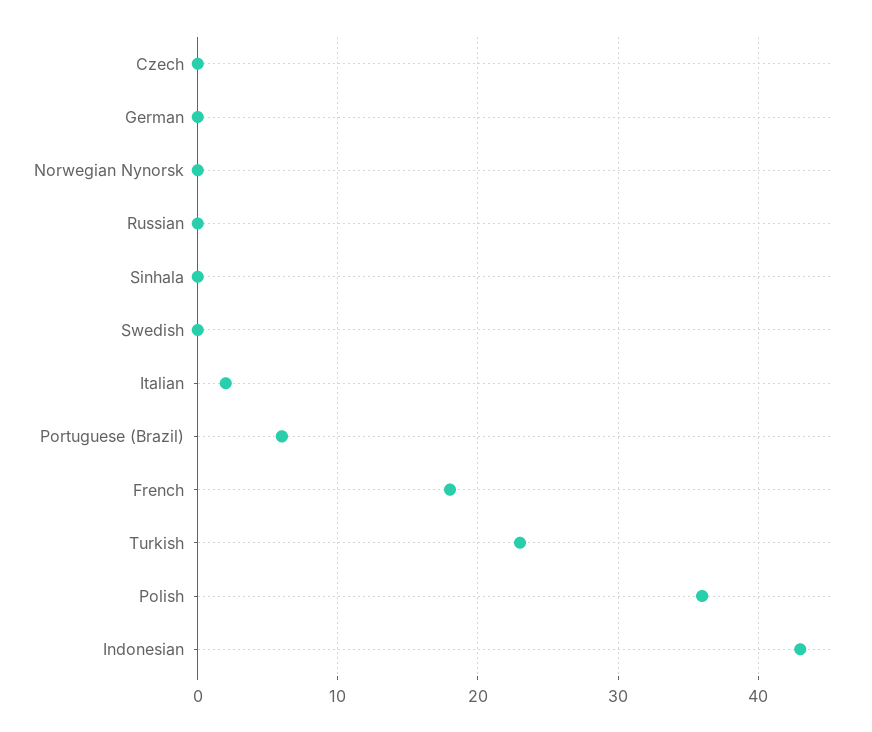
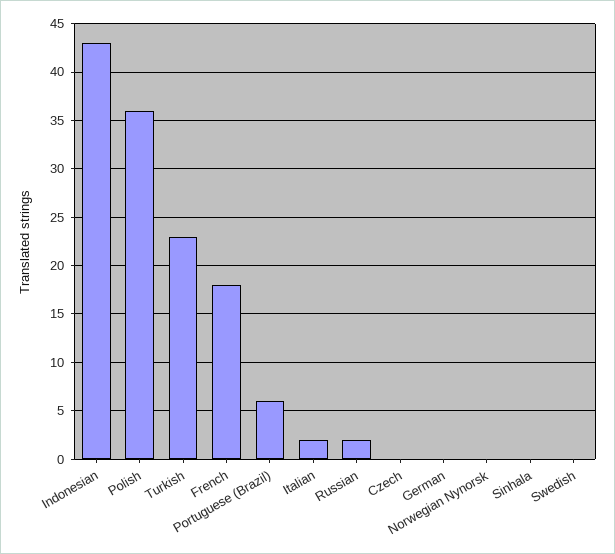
Russian: 0 -> 2

